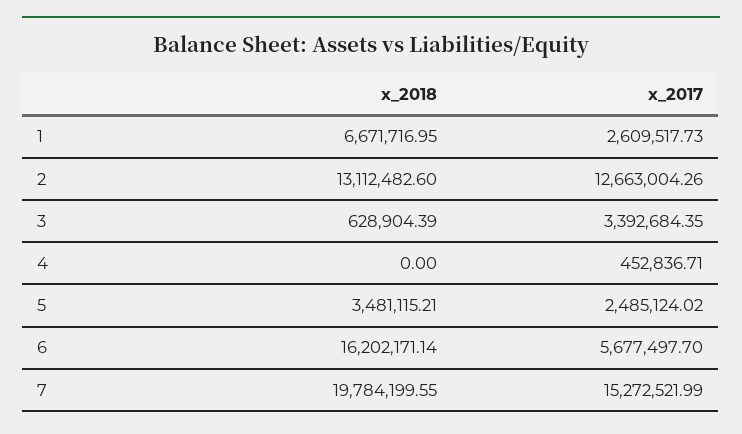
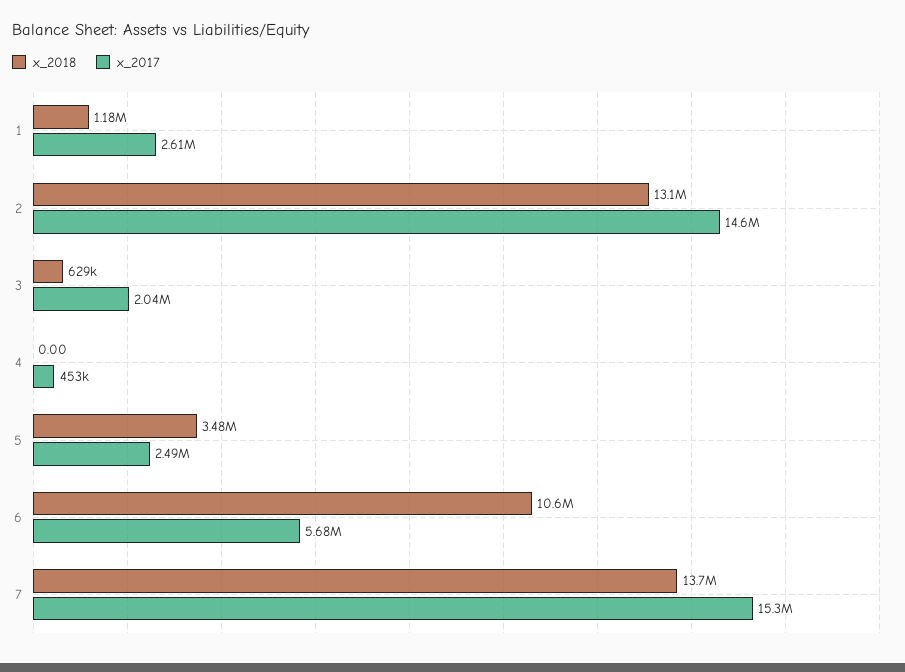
x_2018, 1: 6671716.95 -> 1180000
x_2017, 2: 12663004.26 -> 14600000
x_2017, 3: 3392684.35 -> 2040000
x_2018, 6: 16202171.14 -> 10600000
x_2018, 7: 19784199.55 -> 13700000

